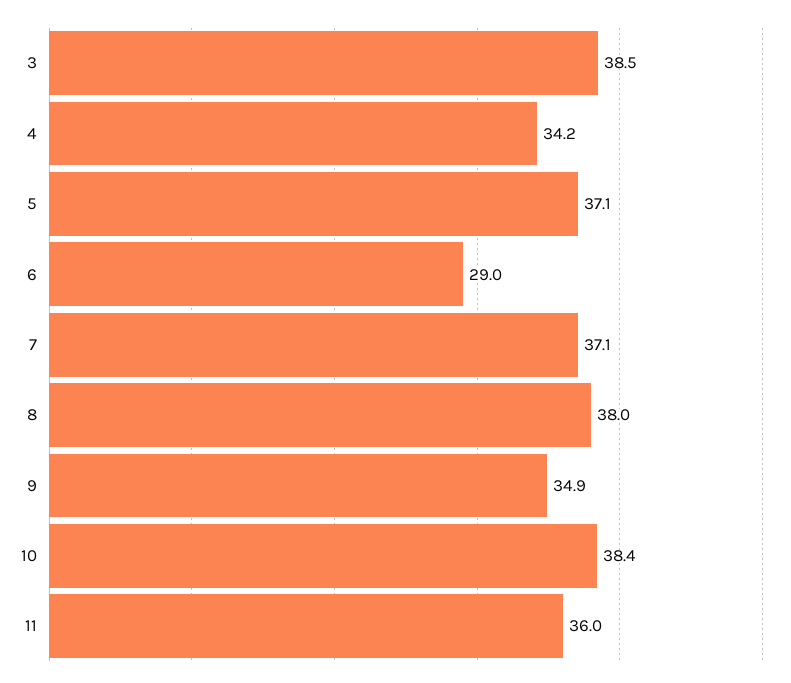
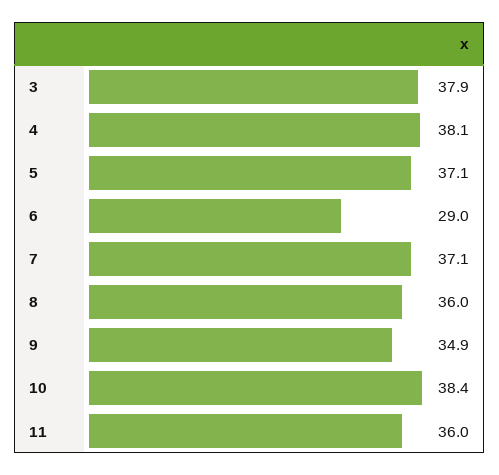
3: 38.5 -> 37.9
4: 34.2 -> 38.1
8: 38 -> 36

